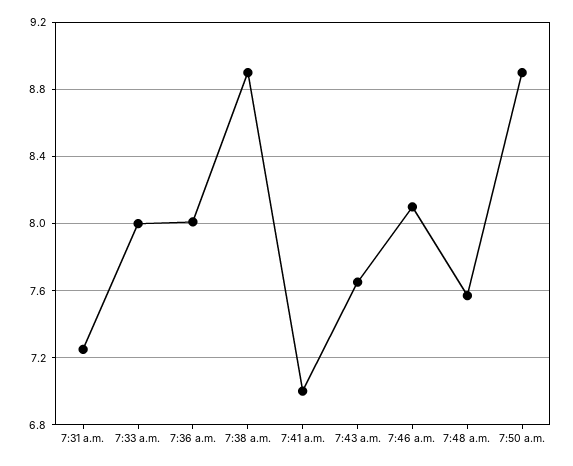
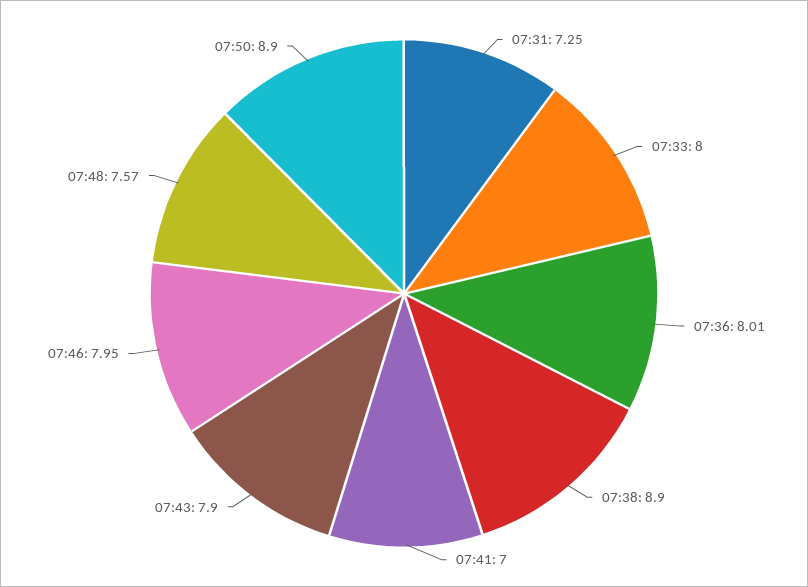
7:43 a.m.: 7.65 -> 7.9
7:46 a.m.: 8.1 -> 7.95

